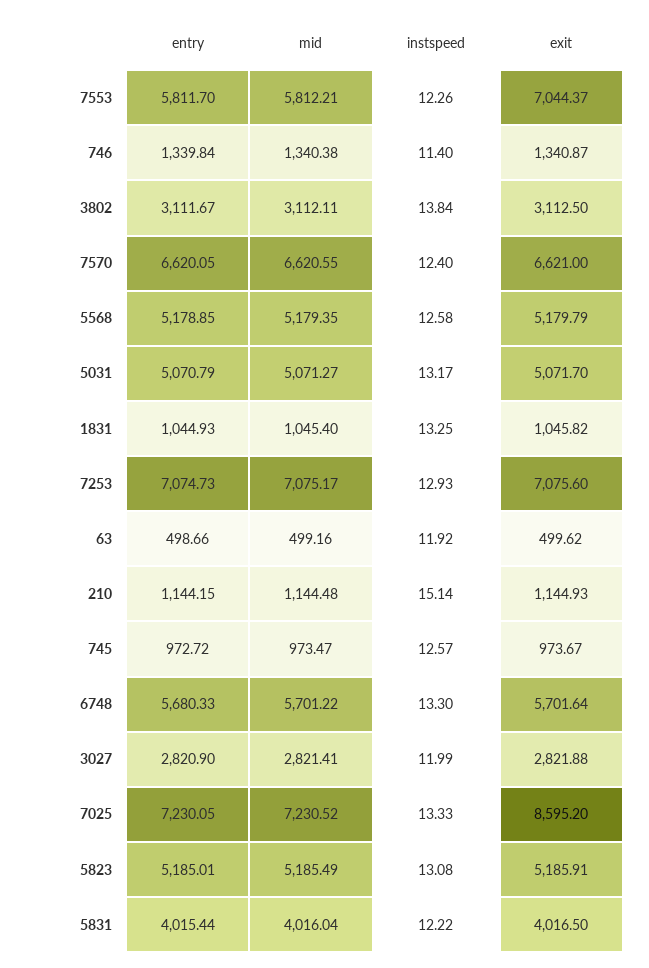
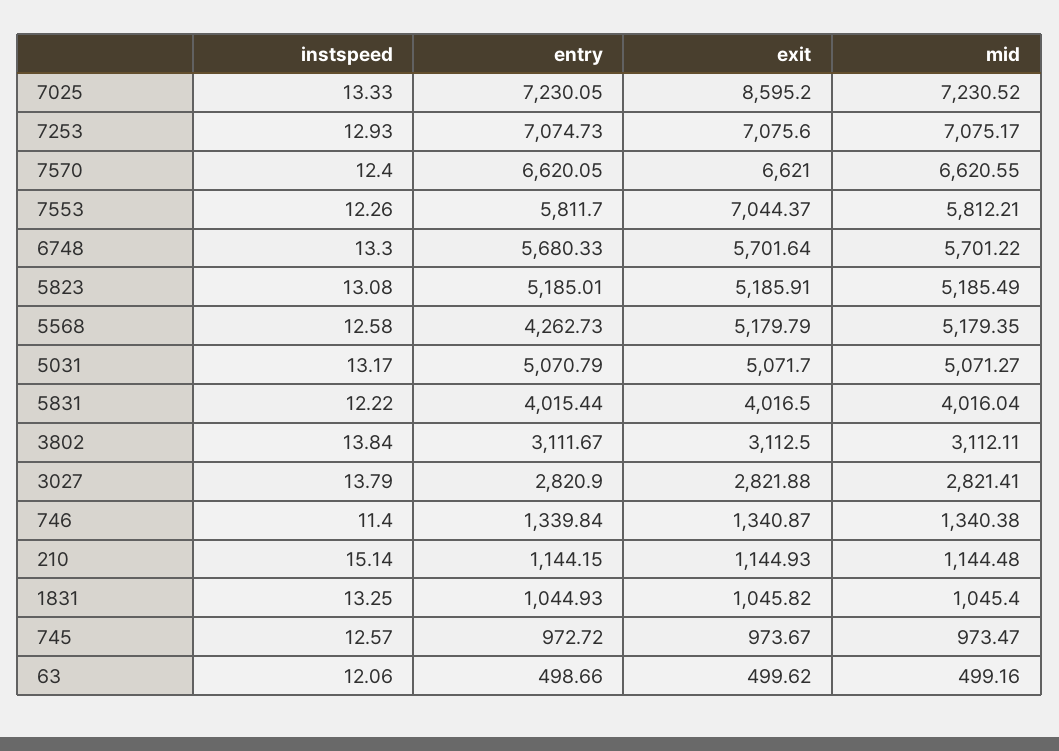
entry, 5568: 5178.85 -> 4262.73
instspeed, 63: 11.92 -> 12.06
instspeed, 3027: 11.99 -> 13.79

